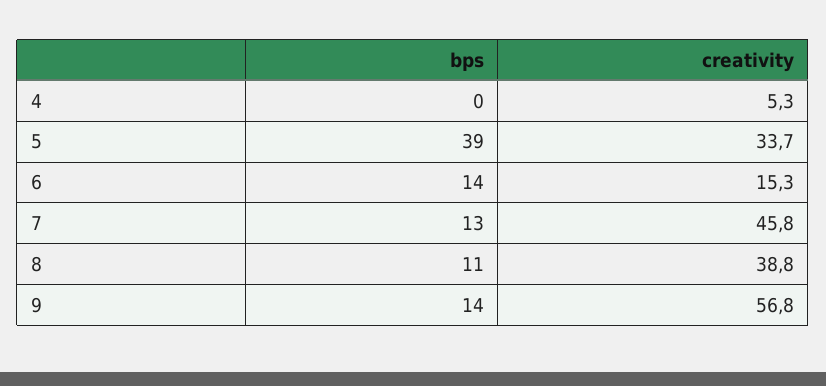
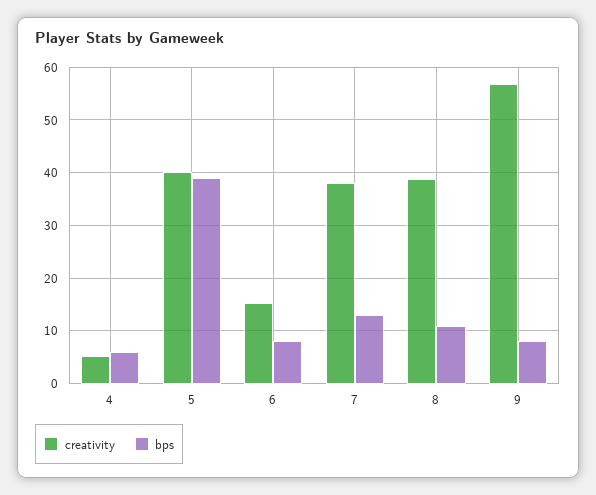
bps, 4: 0 -> 6
creativity, 5: 33.7 -> 40
bps, 6: 14 -> 8
creativity, 7: 45.8 -> 38
bps, 9: 14 -> 8

